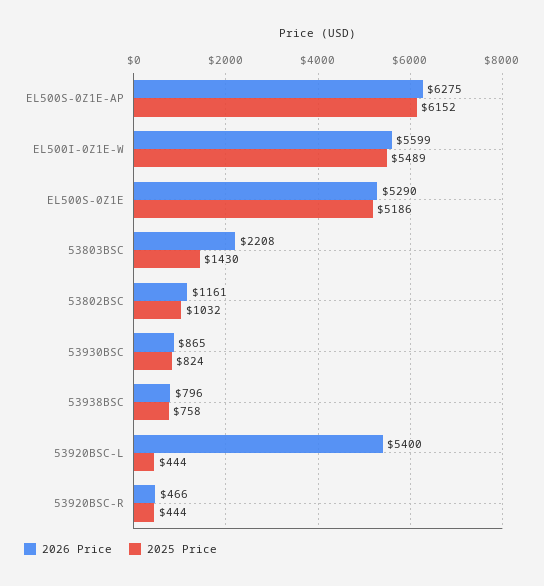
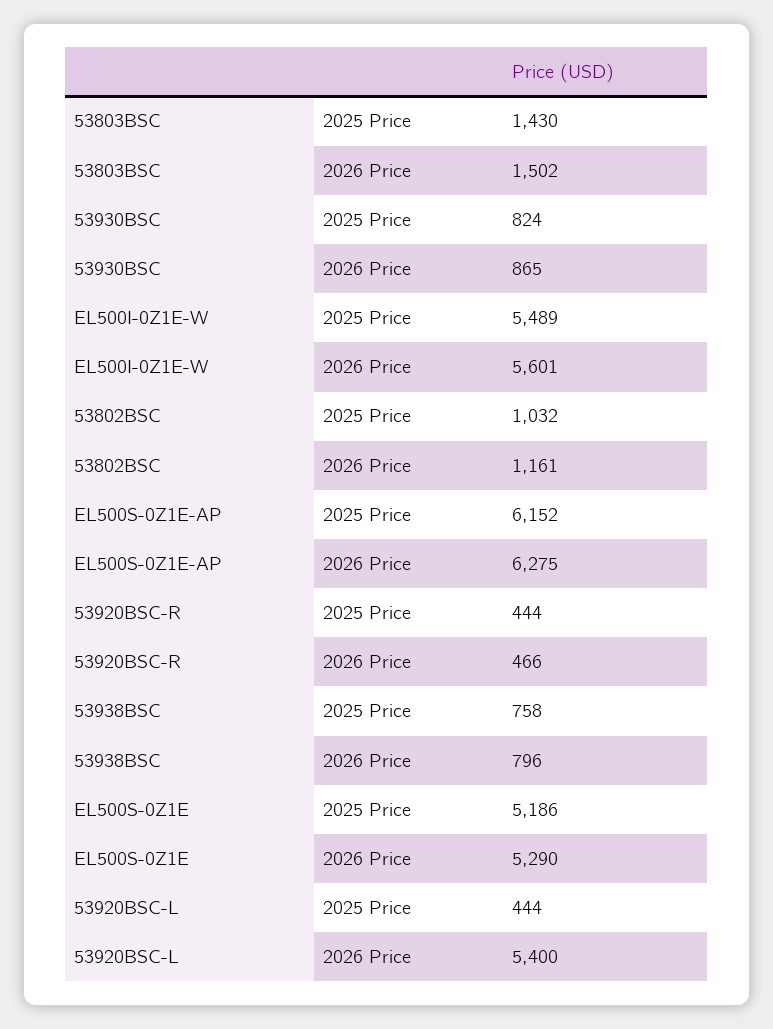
2026 Price, EL500I-0Z1E-W: 5599 -> 5601
2026 Price, 53803BSC: 2208 -> 1502

